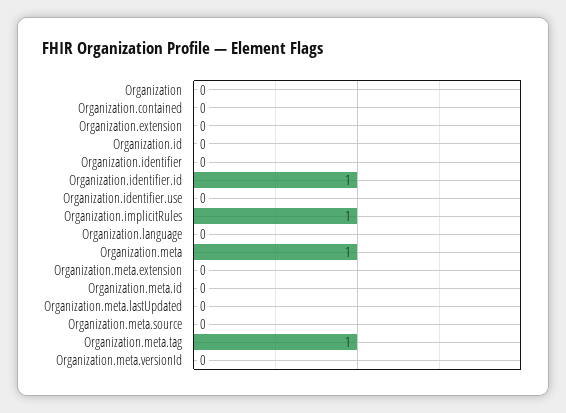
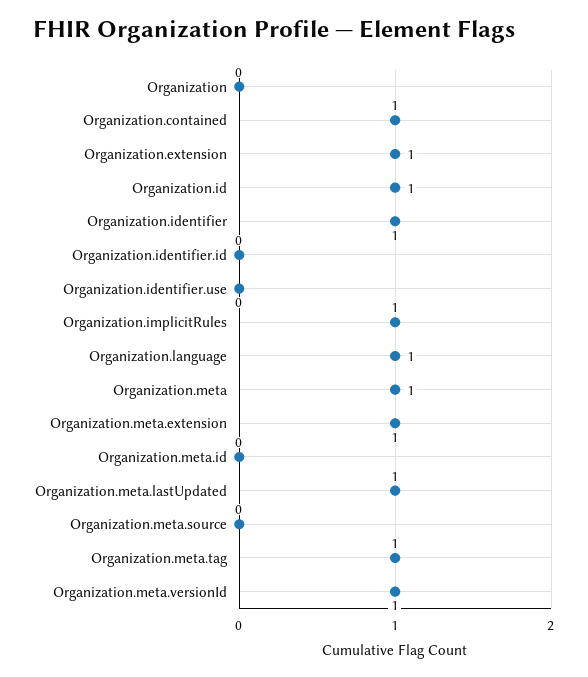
Organization.contained: 0 -> 1
Organization.extension: 0 -> 1
Organization.id: 0 -> 1
Organization.identifier: 0 -> 1
Organization.identifier.id: 1 -> 0
Organization.language: 0 -> 1
Organization.meta.extension: 0 -> 1
Organization.meta.lastUpdated: 0 -> 1
Organization.meta.versionId: 0 -> 1

